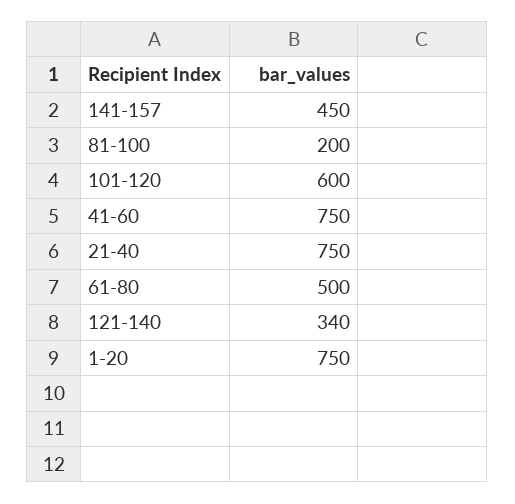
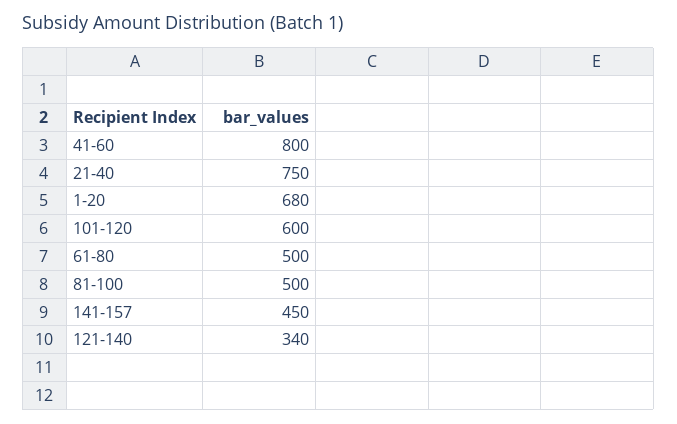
81-100: 200 -> 500
41-60: 750 -> 800
1-20: 750 -> 680

